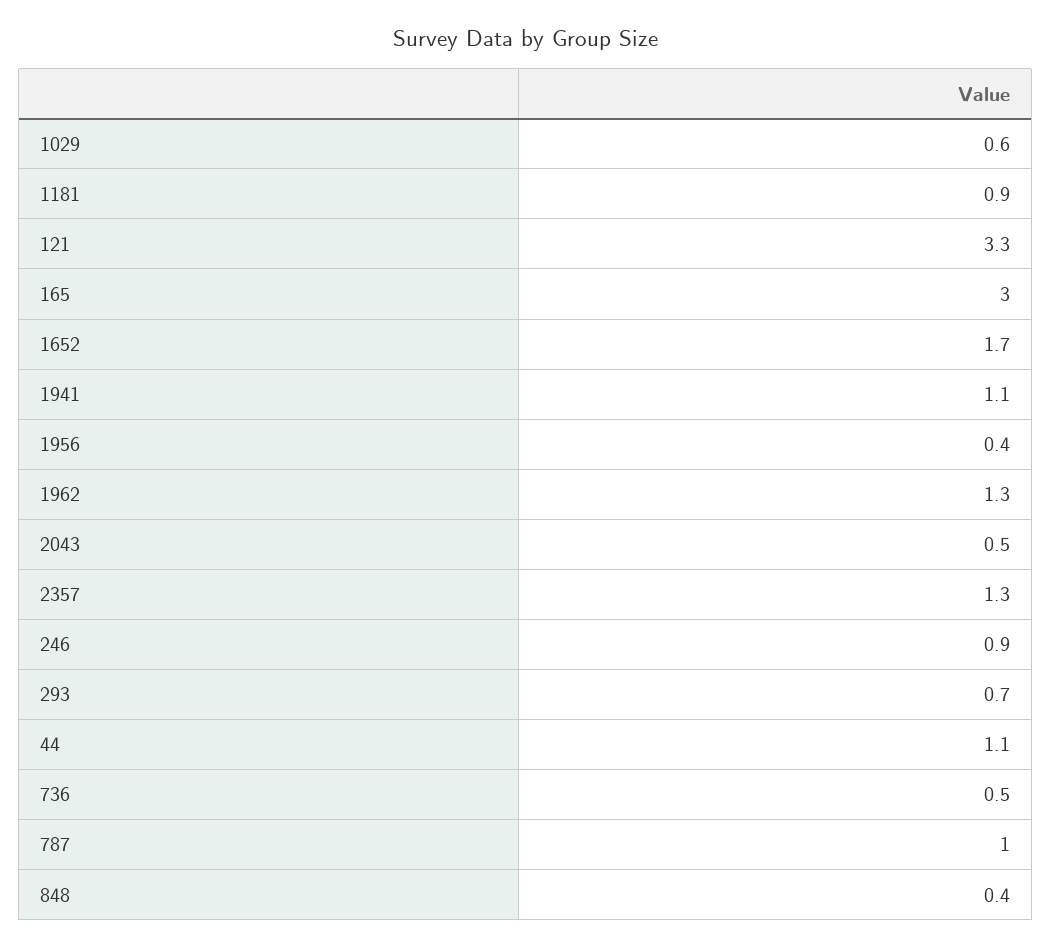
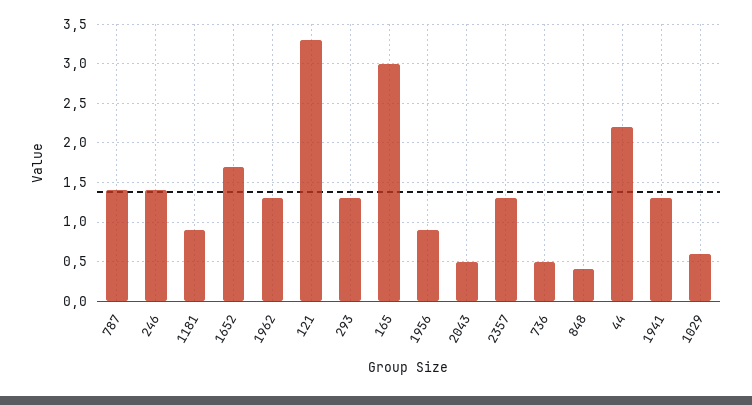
1941: 1.1 -> 1.3
1956: 0.4 -> 0.9
246: 0.9 -> 1.4
293: 0.7 -> 1.3
44: 1.1 -> 2.2
787: 1 -> 1.4

